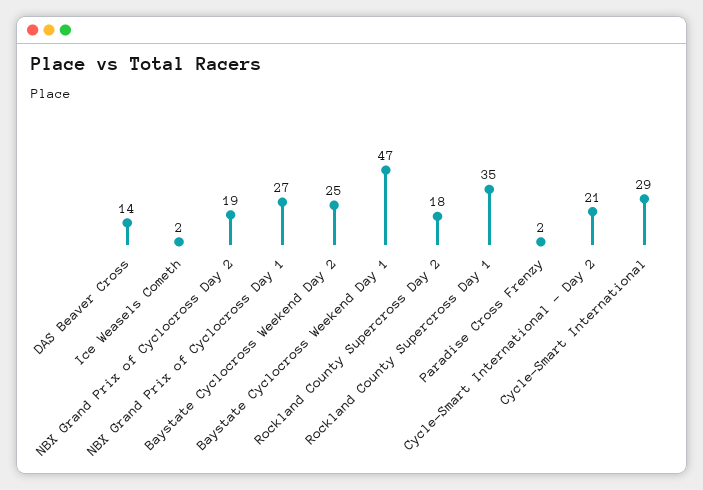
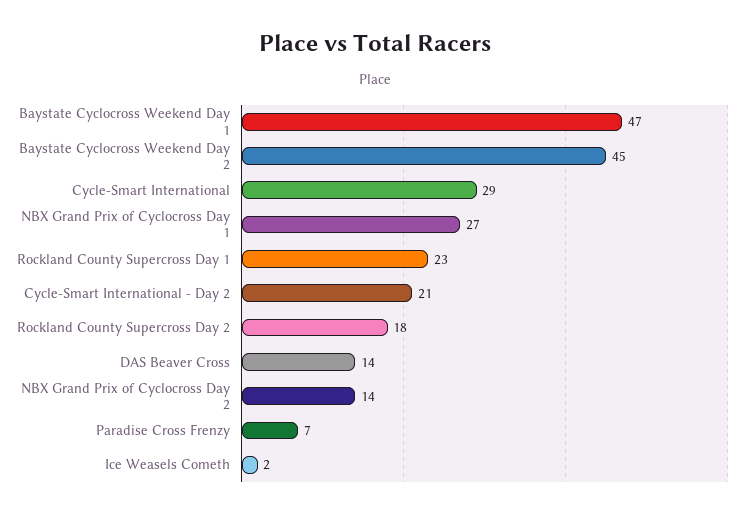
NBX Grand Prix of Cyclocross Day 2: 19 -> 14
Baystate Cyclocross Weekend Day 2: 25 -> 45
Rockland County Supercross Day 1: 35 -> 23
Paradise Cross Frenzy: 2 -> 7

